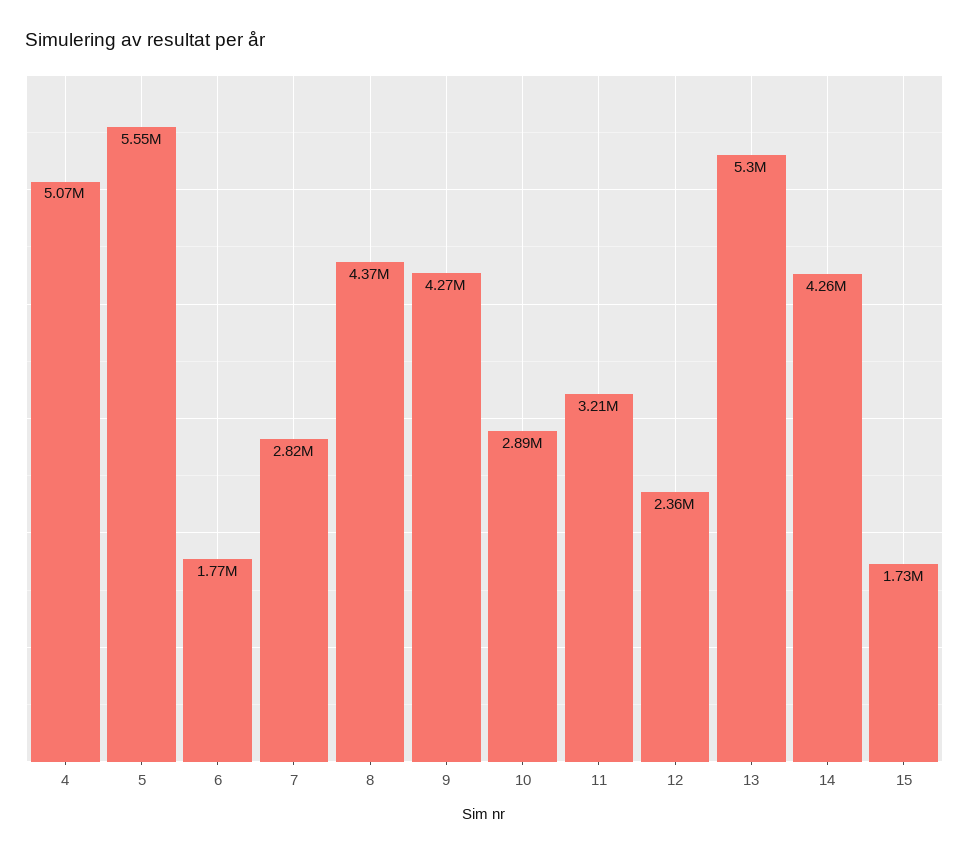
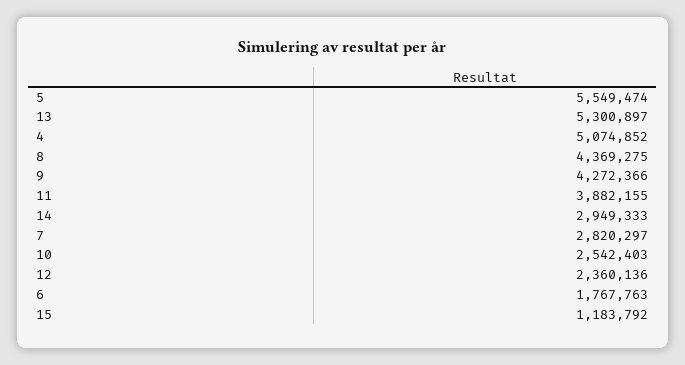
10: 2890000 -> 2542403
11: 3210000 -> 3882155
14: 4260000 -> 2949333
15: 1730000 -> 1183792

